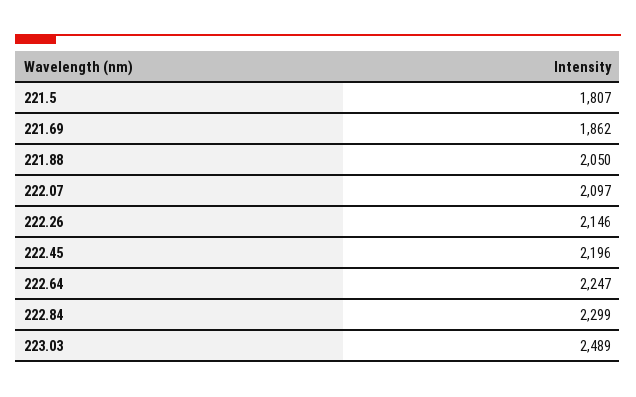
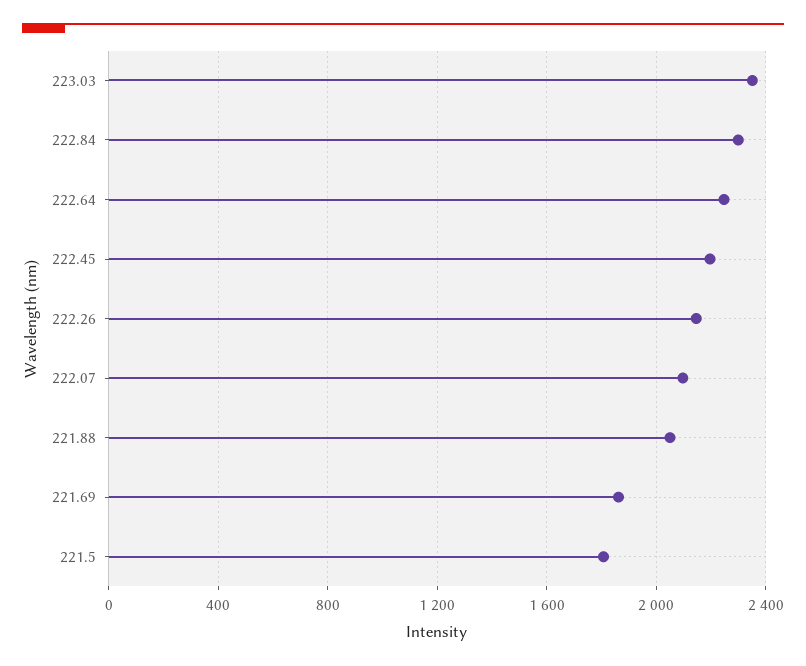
223.03: 2489 -> 2350

